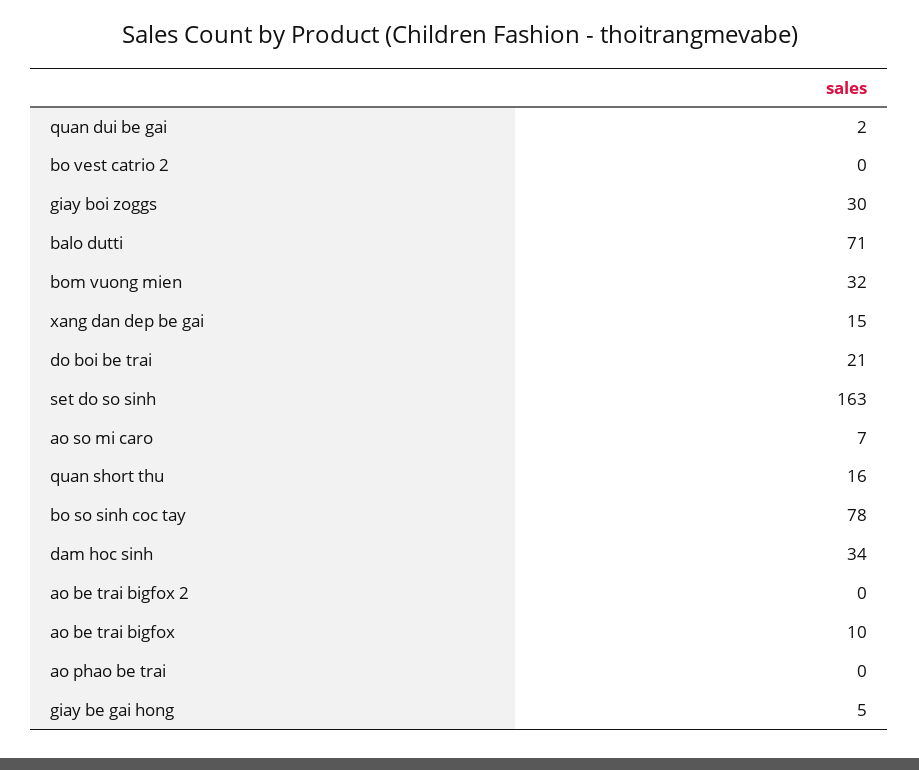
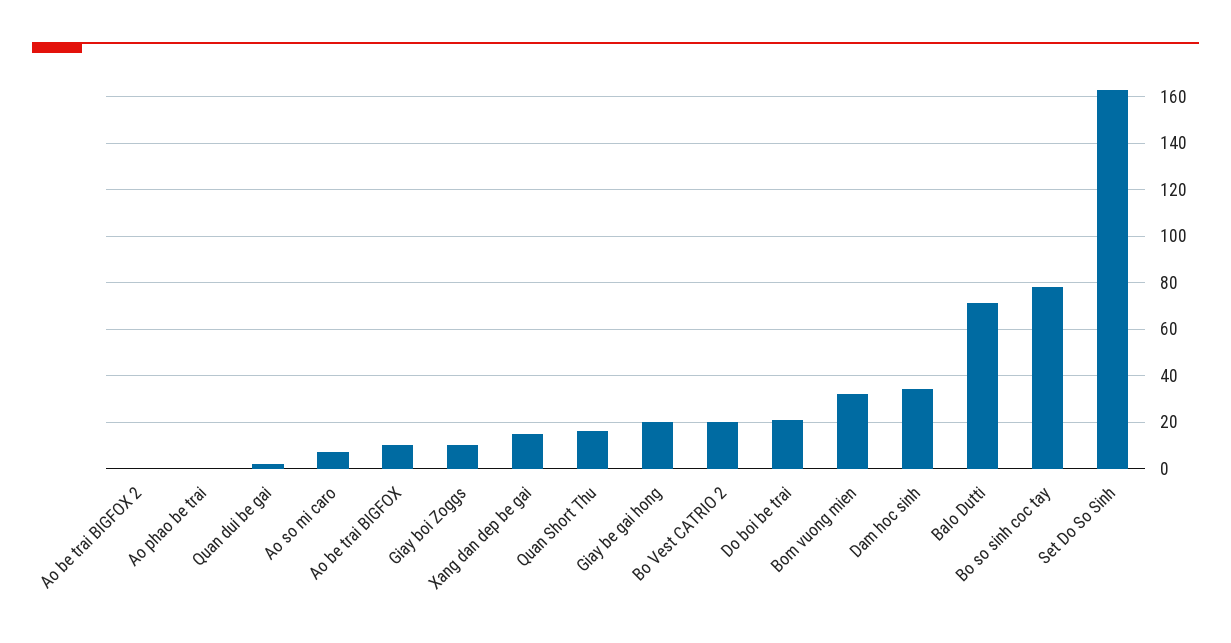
bo vest catrio 2: 0 -> 20
giay boi zoggs: 30 -> 10
giay be gai hong: 5 -> 20

